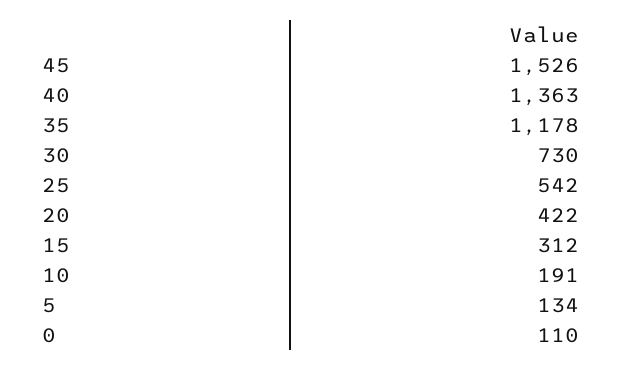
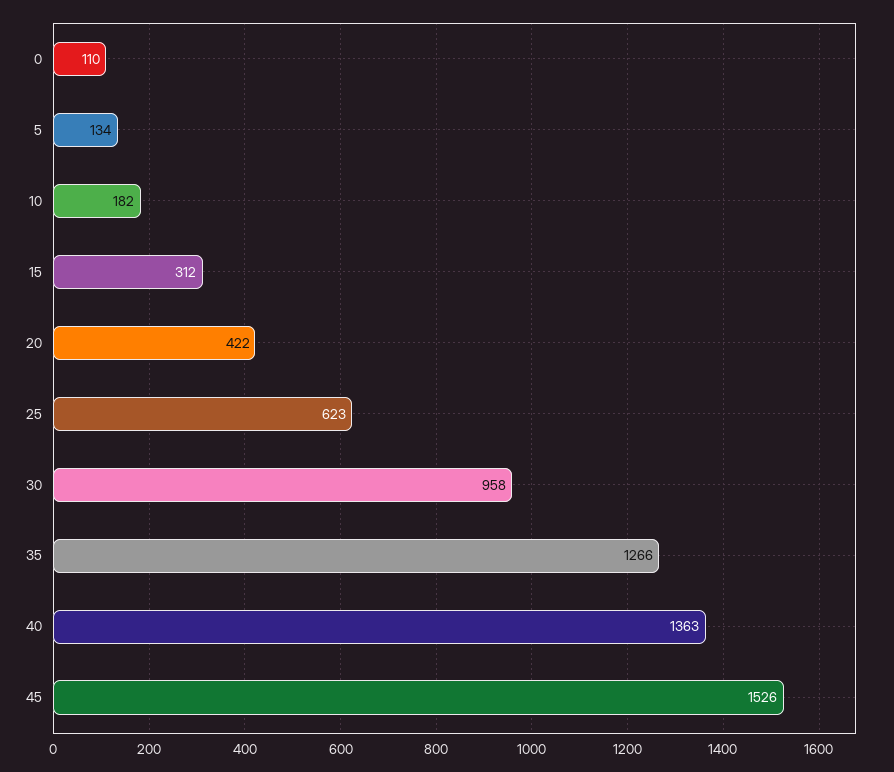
35: 1178 -> 1266
30: 730 -> 958
25: 542 -> 623
10: 191 -> 182

